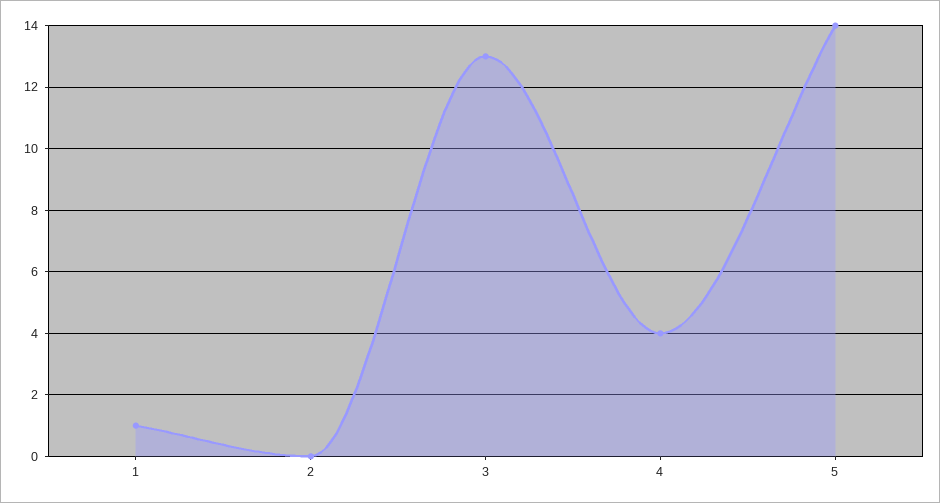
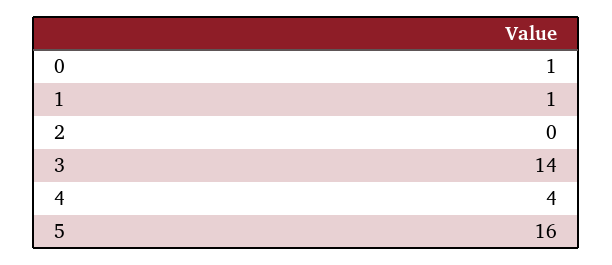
3: 13 -> 14
5: 14 -> 16
0: none -> 1

